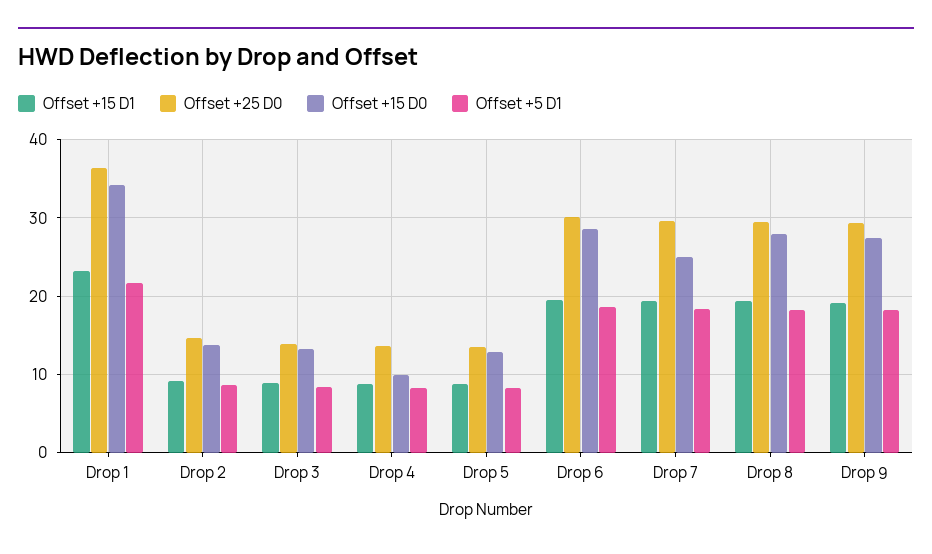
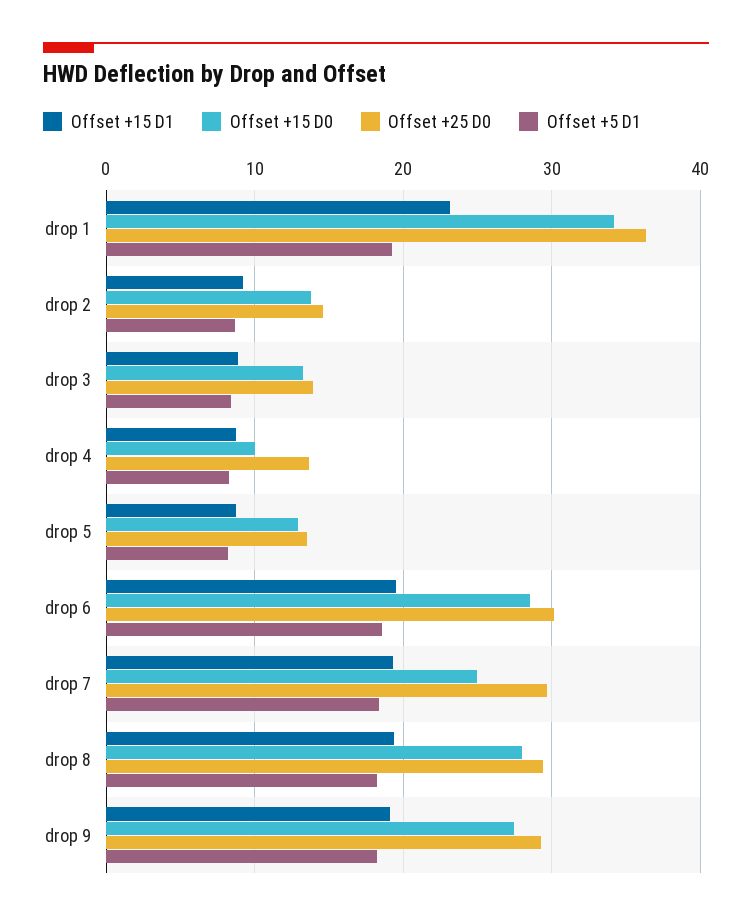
Offset +5 D1, Drop 1: 22 -> 19

